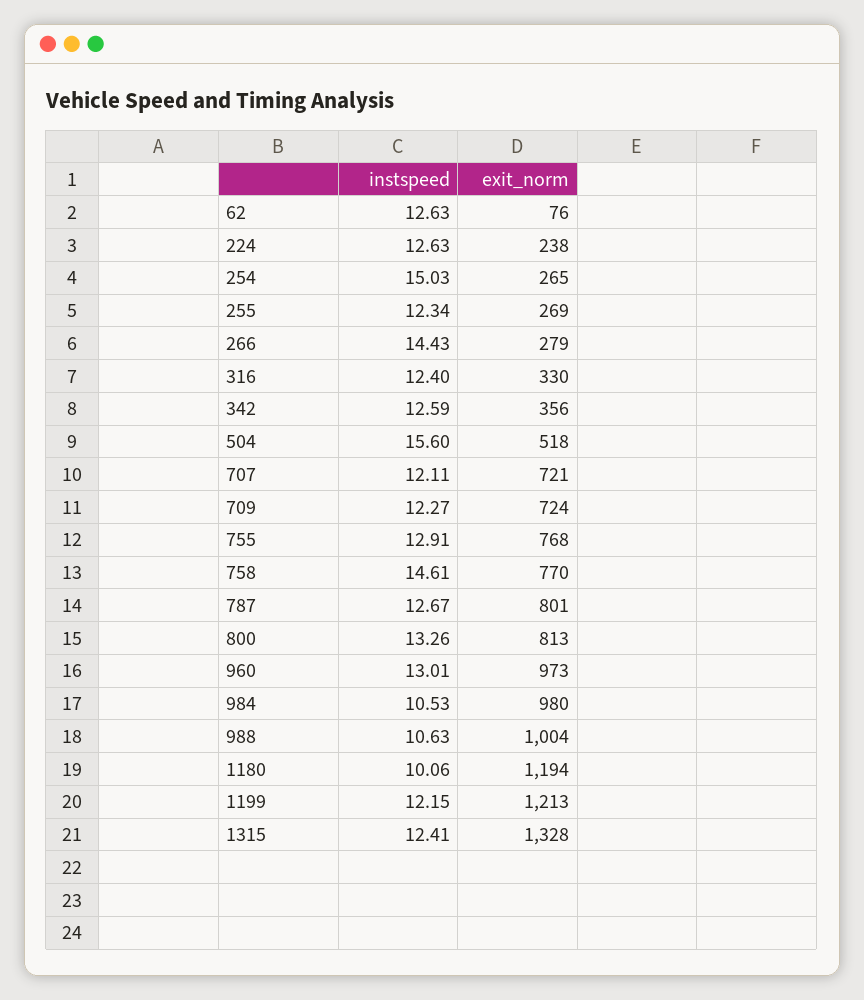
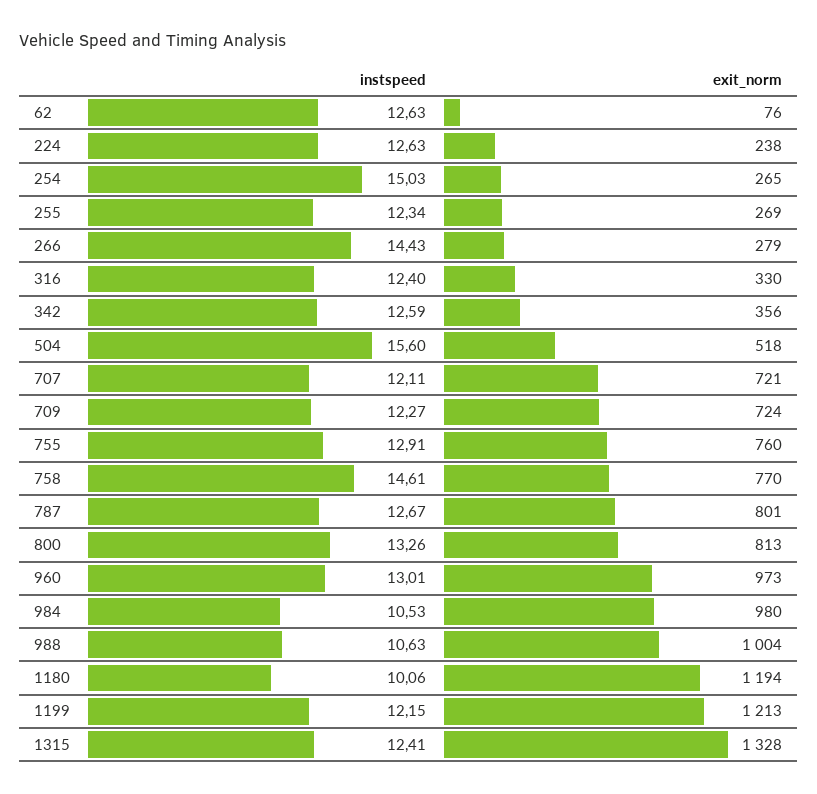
exit_norm, 755: 768 -> 760

